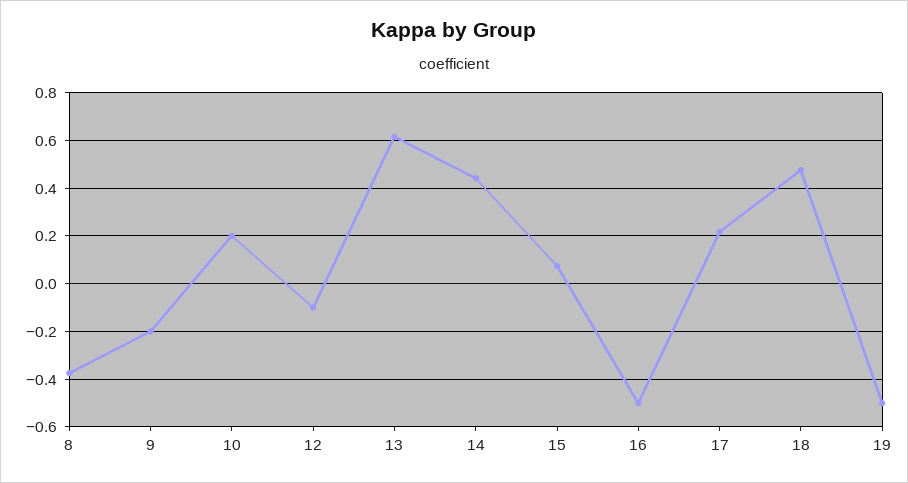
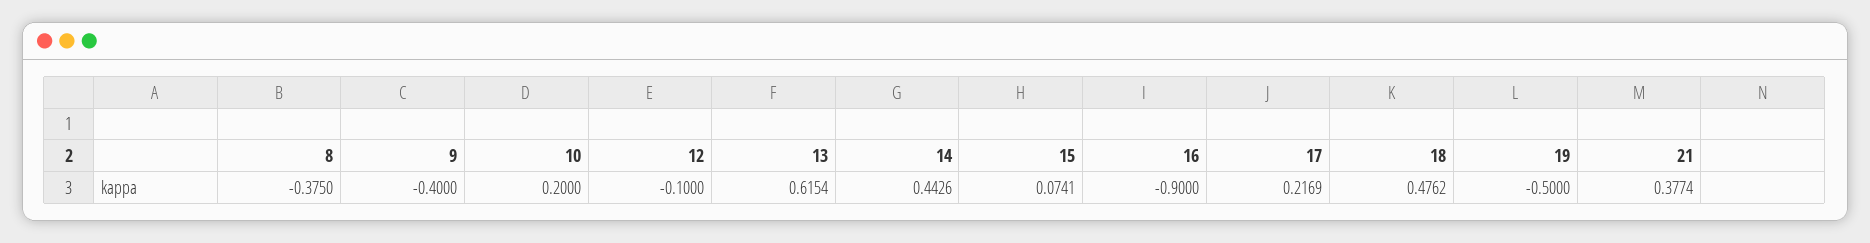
9: -0.2 -> -0.4
16: -0.5 -> -0.9
21: none -> 0.3774

